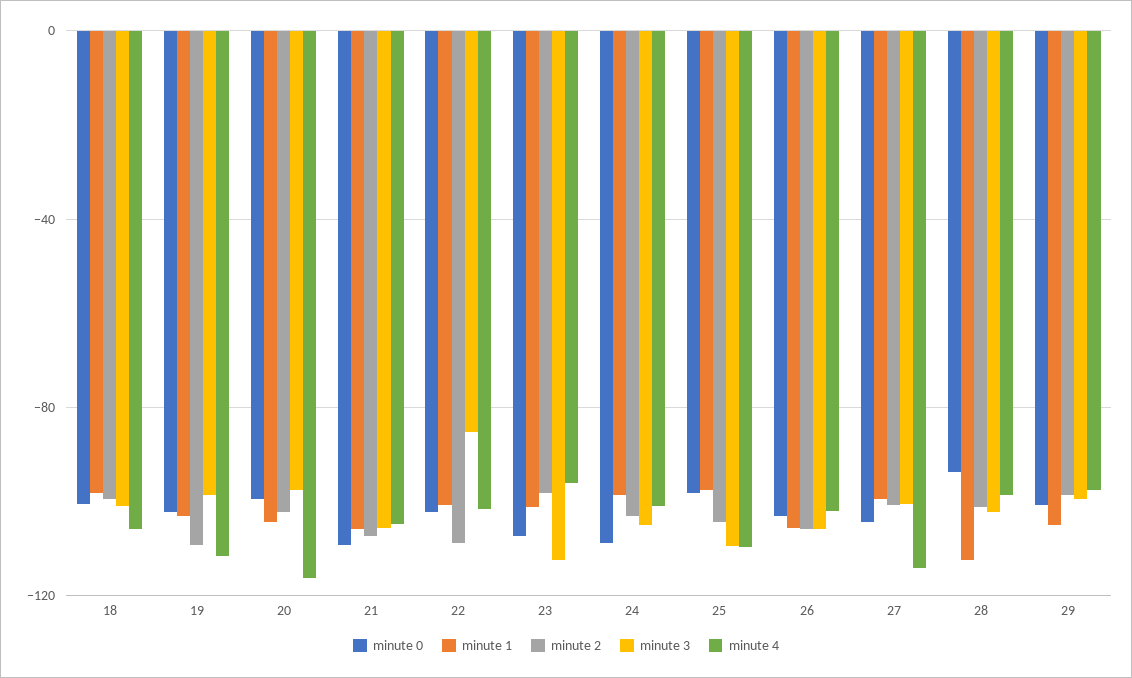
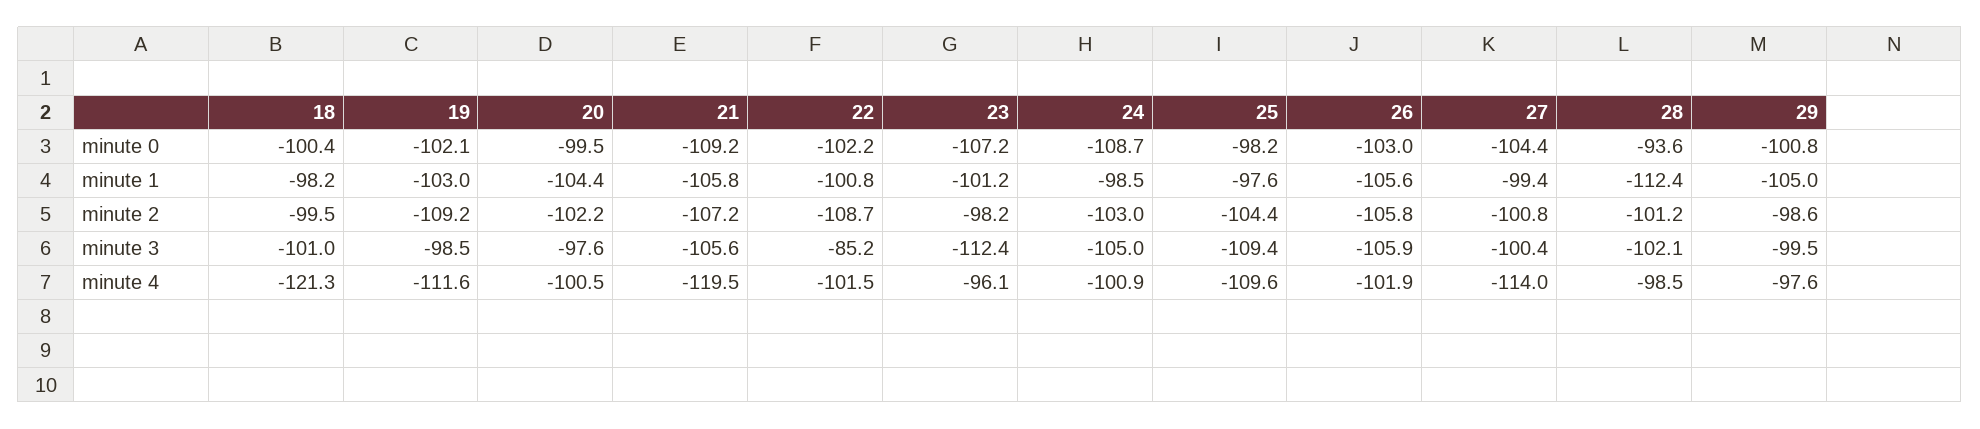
minute 4, 18: -105 -> -121.3
minute 4, 20: -115 -> -100.5
minute 4, 21: -105 -> -119.5

